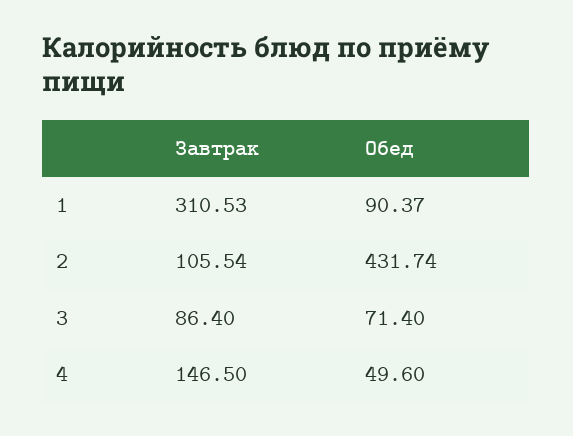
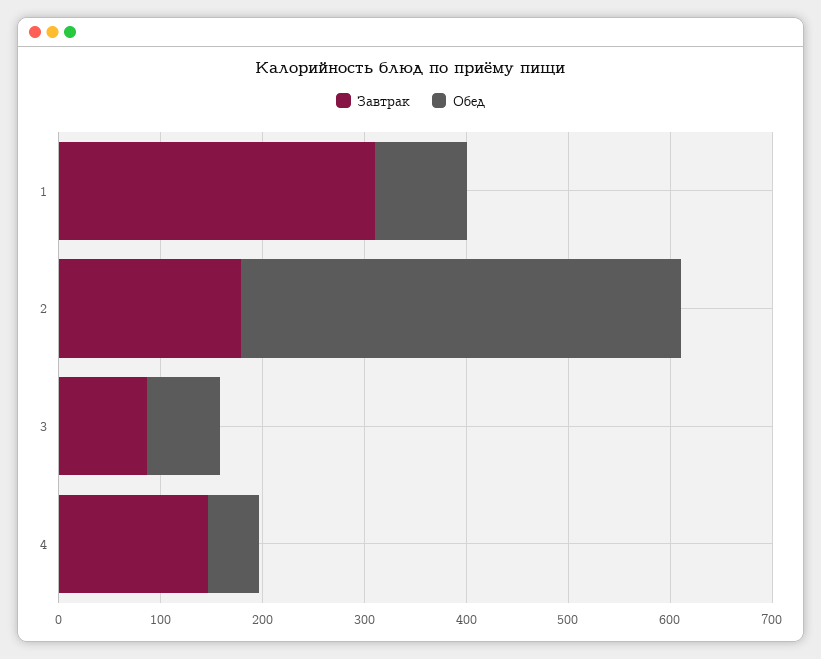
Завтрак, 2: 105.54 -> 180

